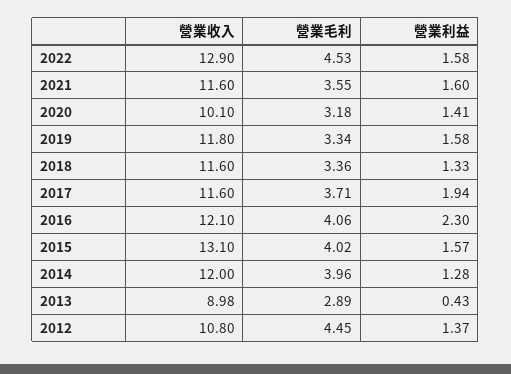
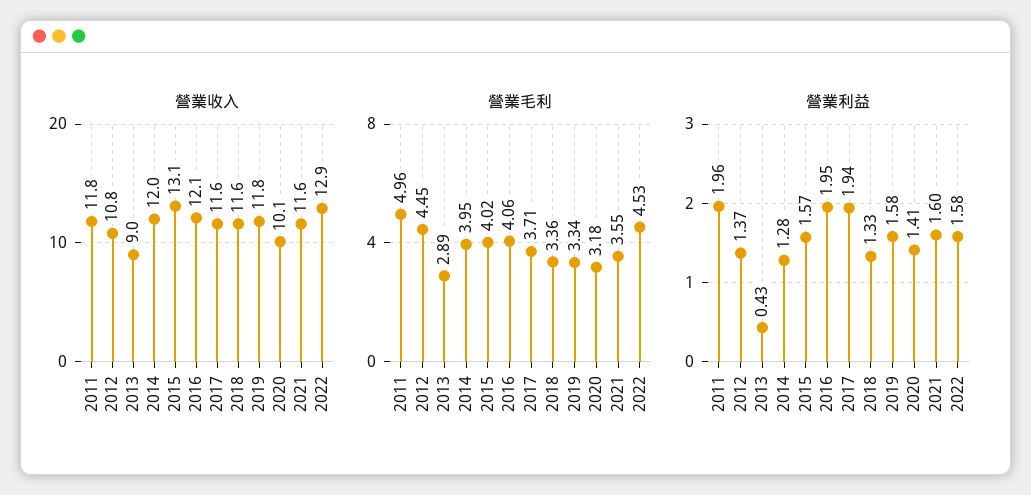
營業利益, 2016: 2.3 -> 1.95
營業毛利, 2014: 3.96 -> 3.95
營業收入, 2011: none -> 11.8
營業毛利, 2011: none -> 4.96
營業利益, 2011: none -> 1.96

